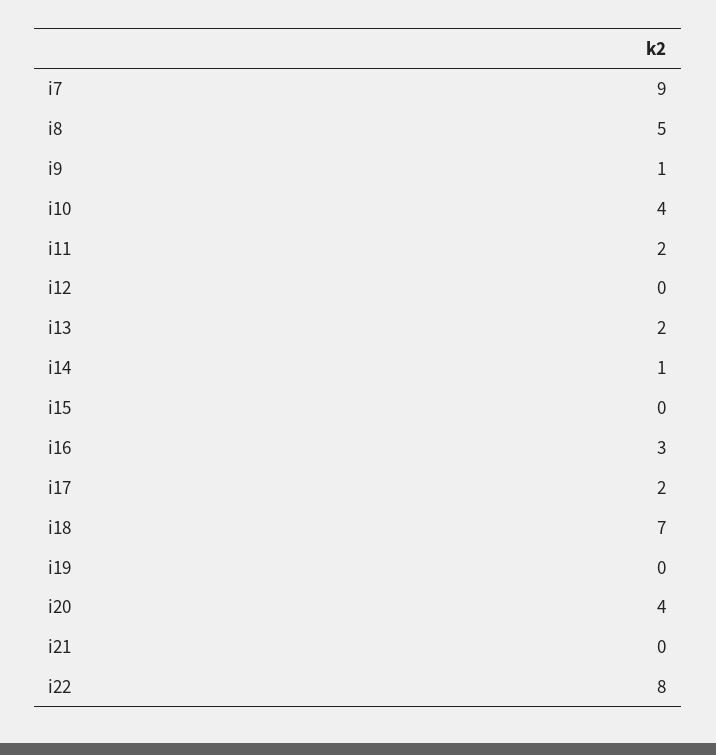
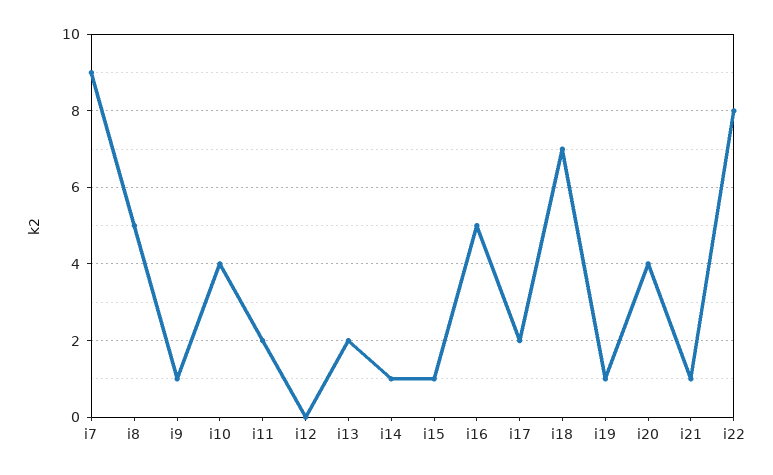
i15: 0 -> 1
i16: 3 -> 5
i19: 0 -> 1
i21: 0 -> 1

